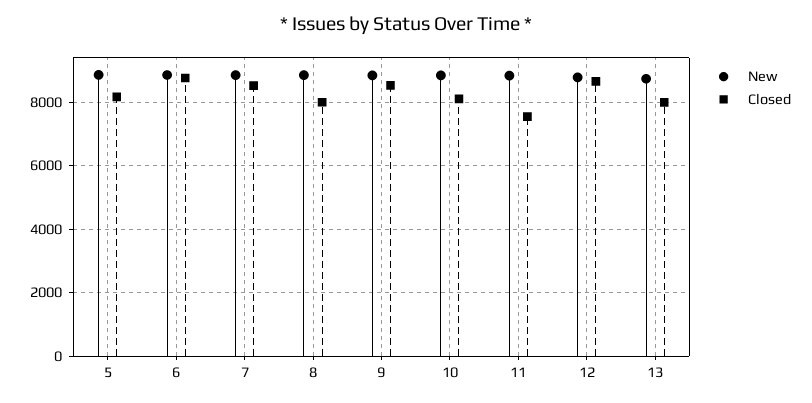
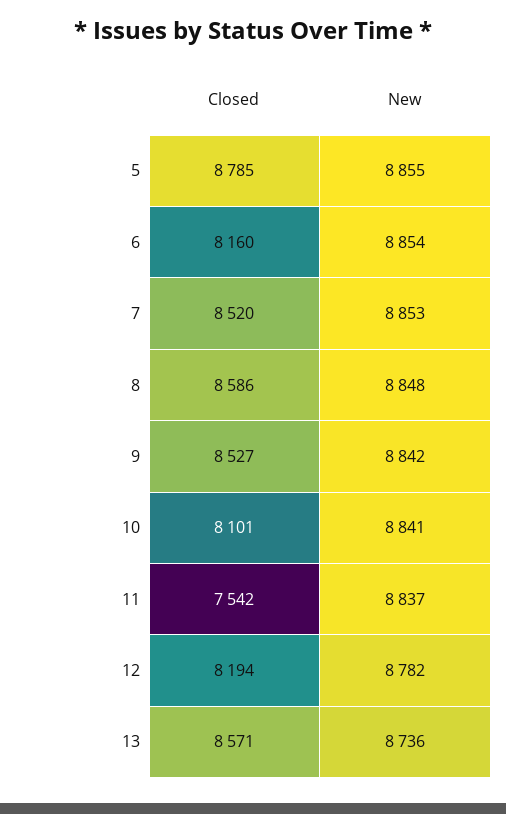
Closed, 5: 8200 -> 8785
Closed, 6: 8800 -> 8160
Closed, 8: 8000 -> 8586
Closed, 12: 8600 -> 8194
Closed, 13: 8000 -> 8571

